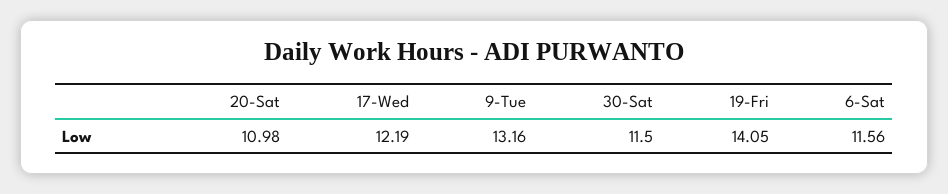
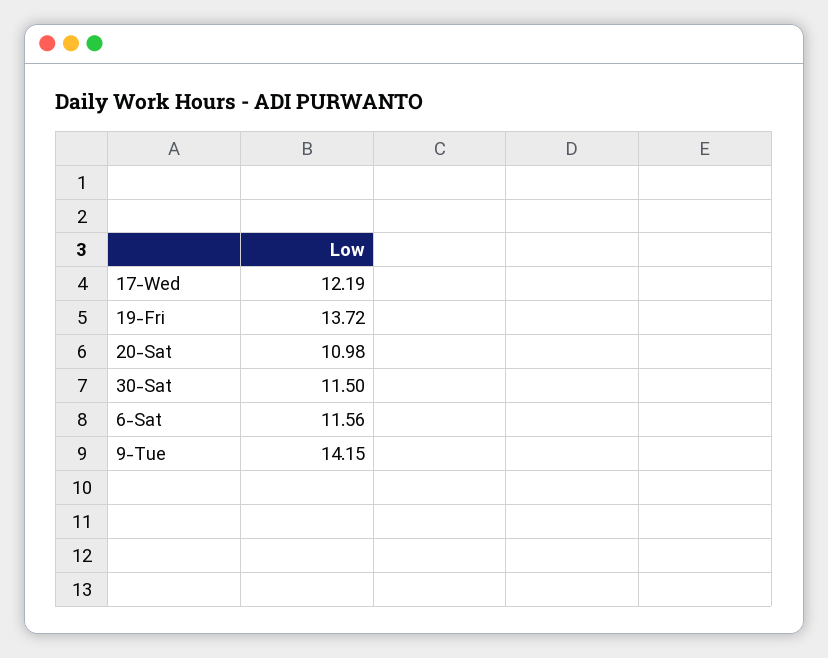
9-Tue: 13.16 -> 14.15
19-Fri: 14.05 -> 13.72

